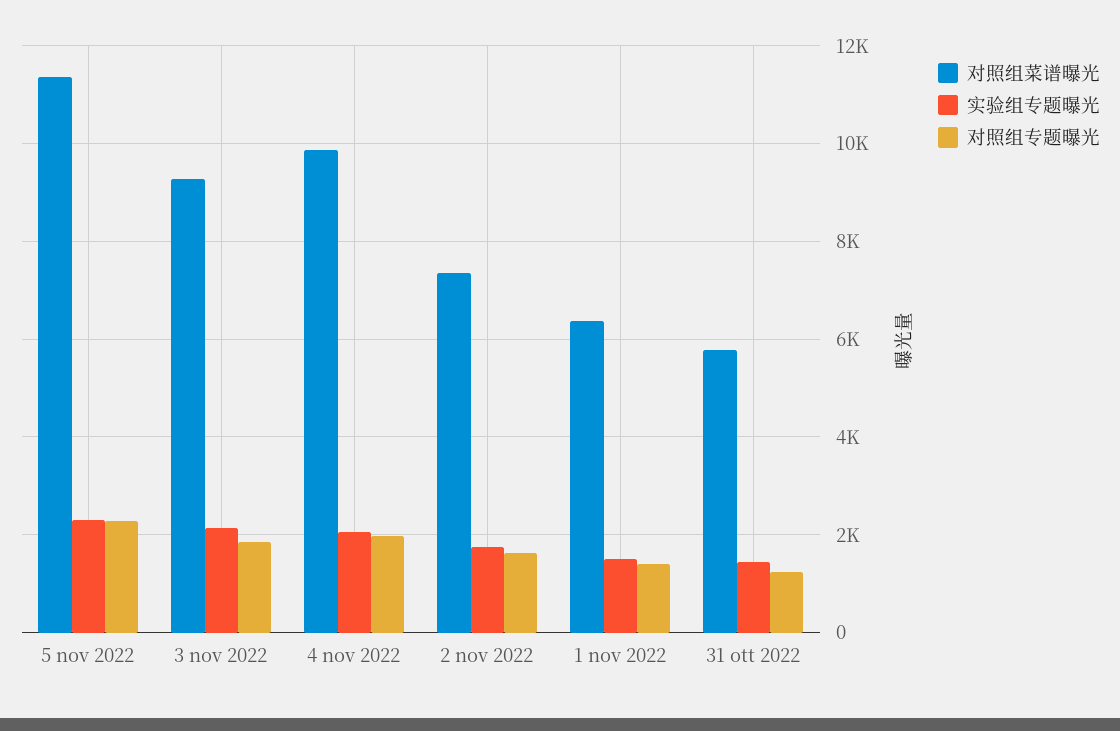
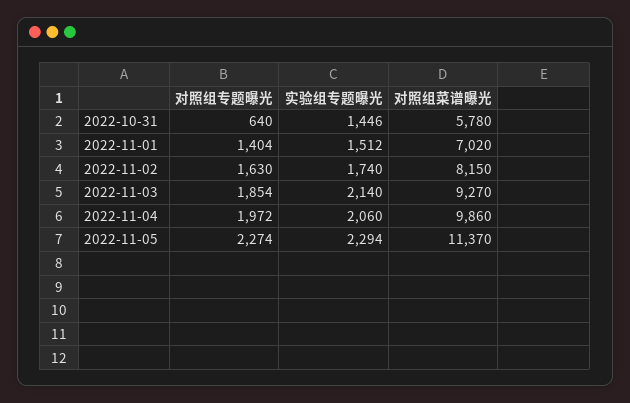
对照组菜谱曝光, 2 nov 2022: 7400 -> 8150
对照组菜谱曝光, 1 nov 2022: 6400 -> 7020
对照组专题曝光, 31 ott 2022: 1200 -> 640

